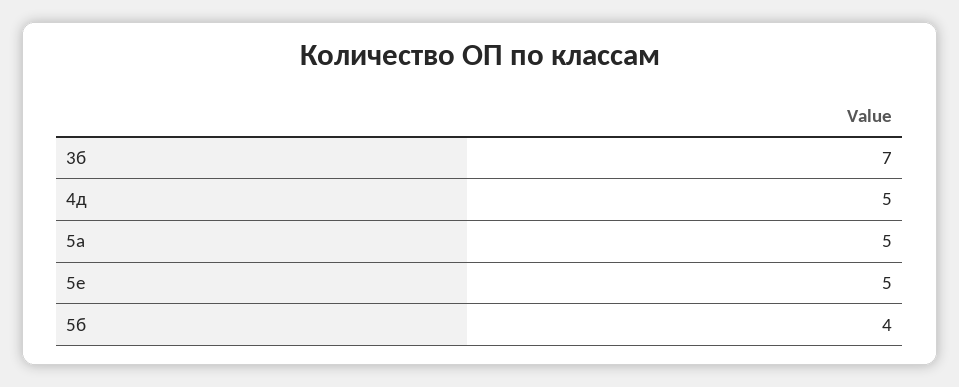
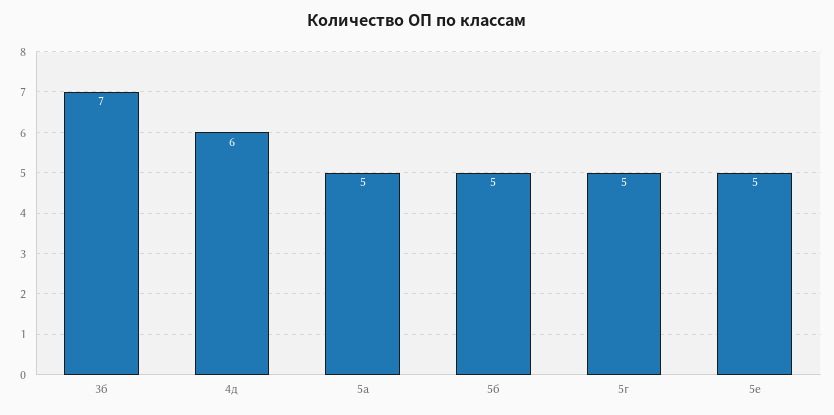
4д: 5 -> 6
5б: 4 -> 5
5г: none -> 5

